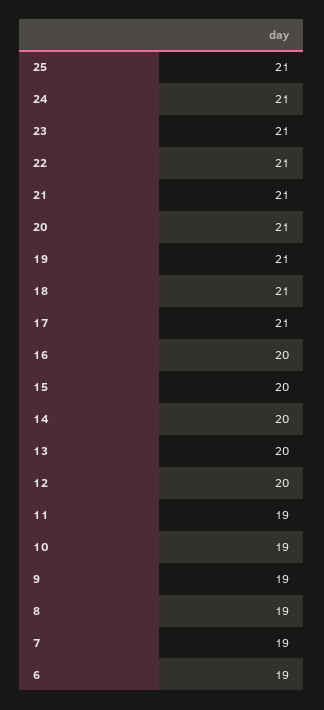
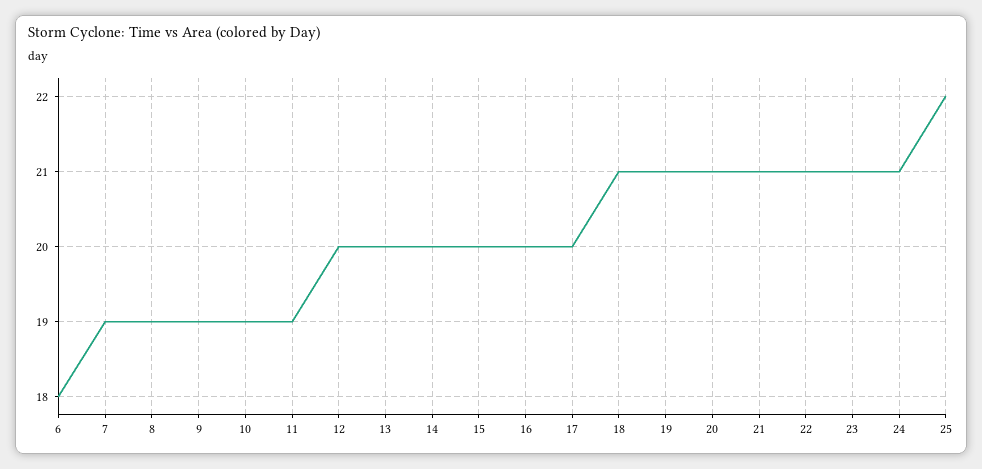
25: 21 -> 22
17: 21 -> 20
6: 19 -> 18

